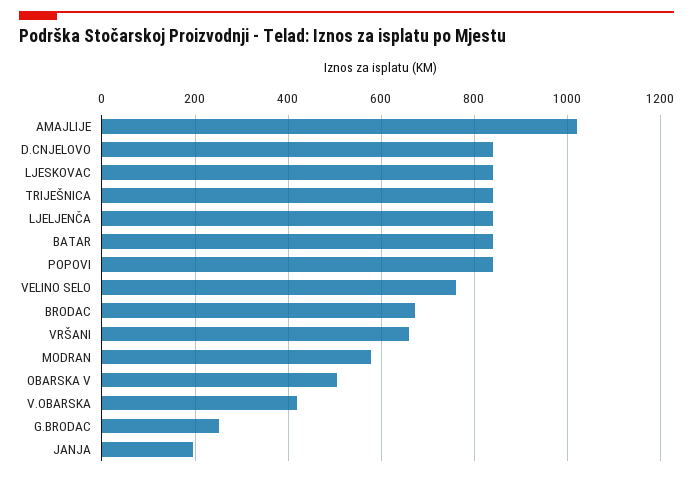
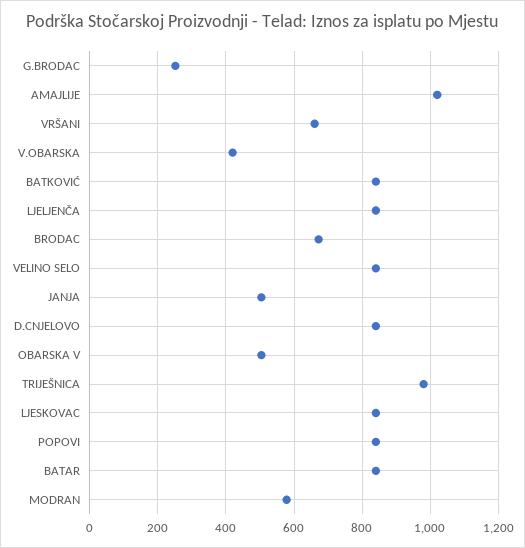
TRIJEŠNICA: 840 -> 980
VELINO SELO: 760 -> 840
JANJA: 200 -> 500
BATKOVIĆ: none -> 840

